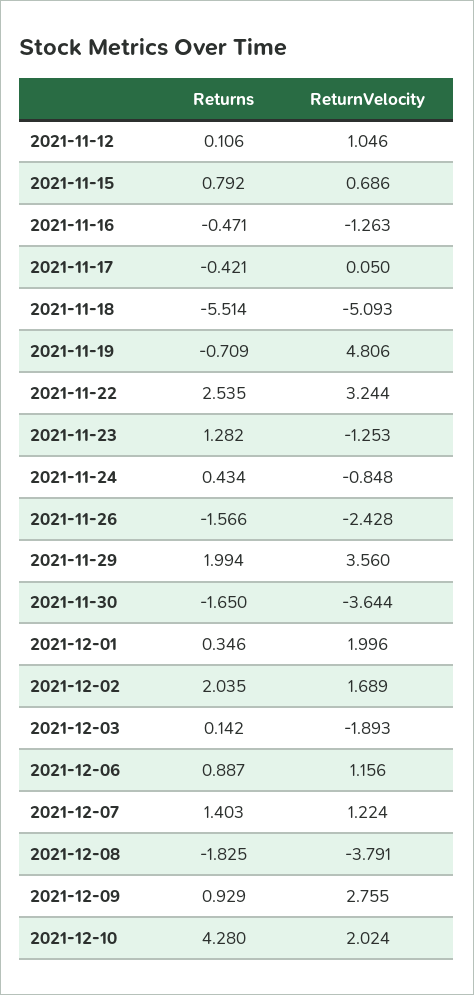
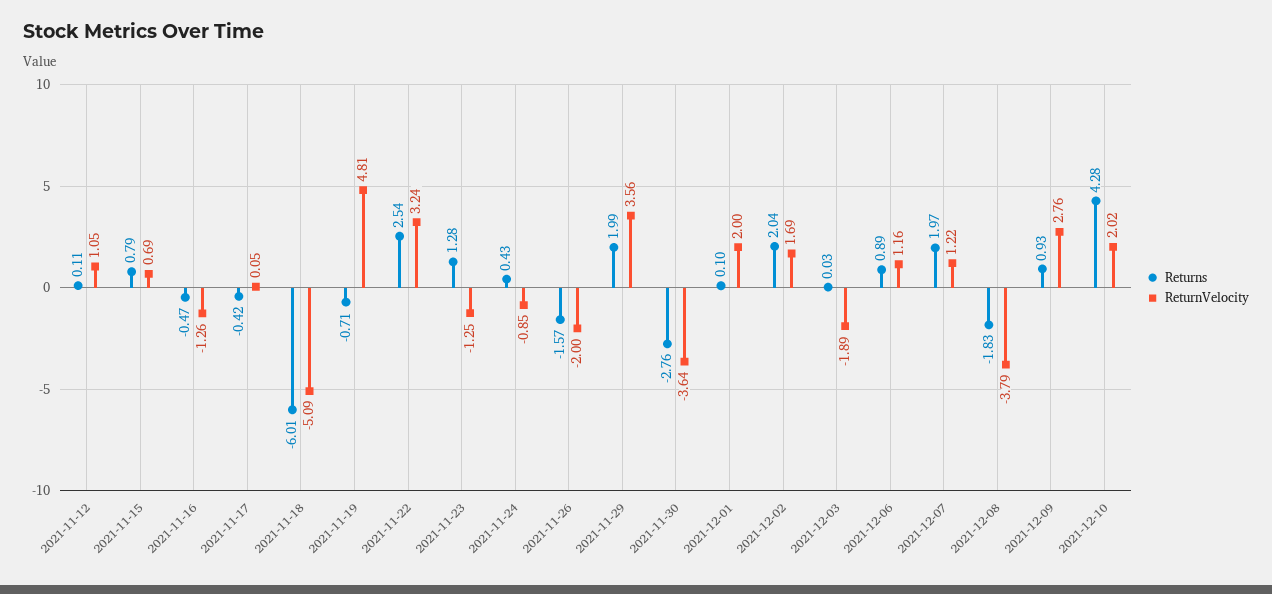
Returns, 2021-11-18: -5.514 -> -6.01
ReturnVelocity, 2021-11-26: -2.428 -> -2
Returns, 2021-11-30: -1.65 -> -2.76
Returns, 2021-12-01: 0.346 -> 0.1
Returns, 2021-12-03: 0.142 -> 0.03
Returns, 2021-12-07: 1.403 -> 1.97

